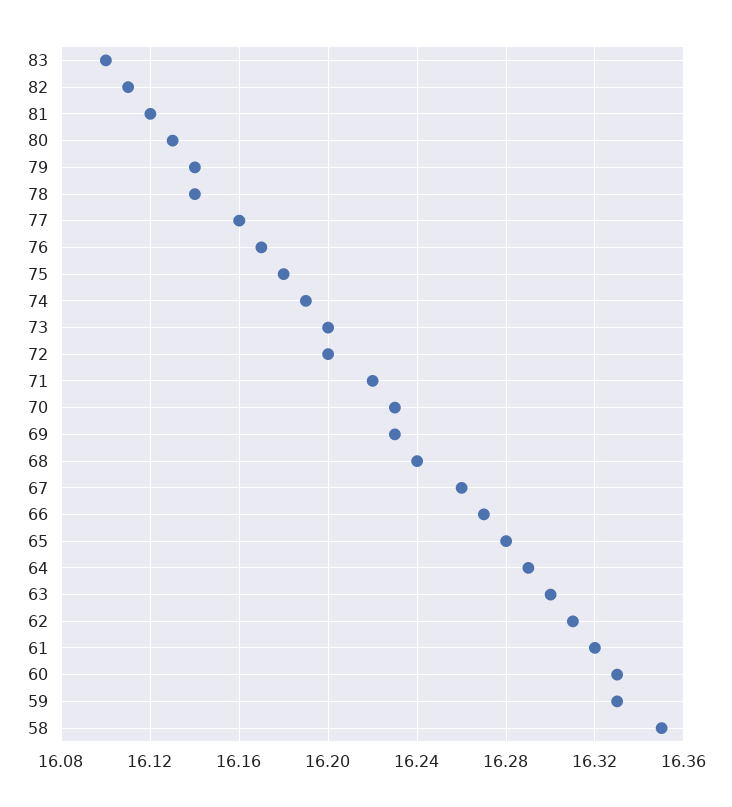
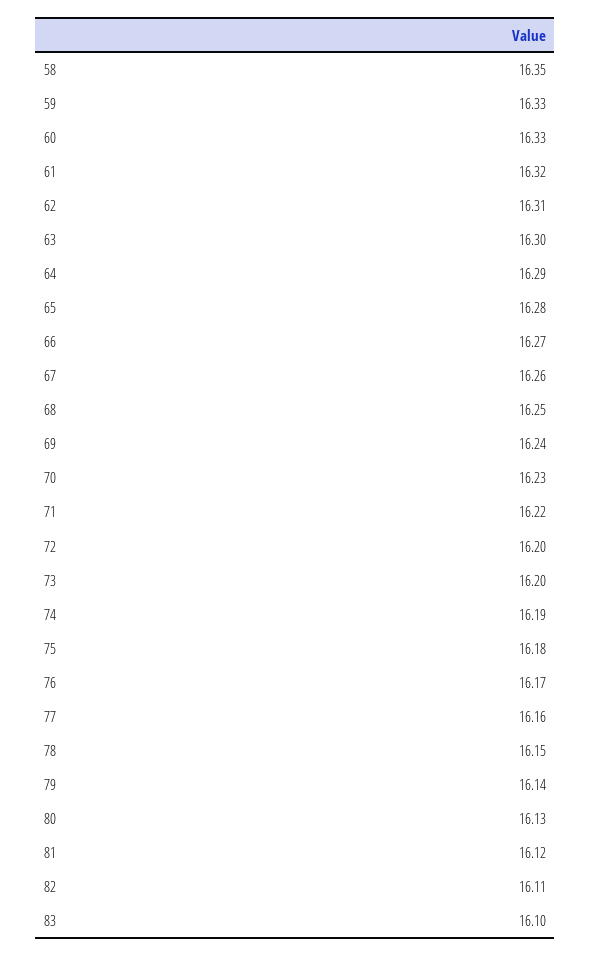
78: 16.14 -> 16.15
69: 16.23 -> 16.24
68: 16.24 -> 16.25

